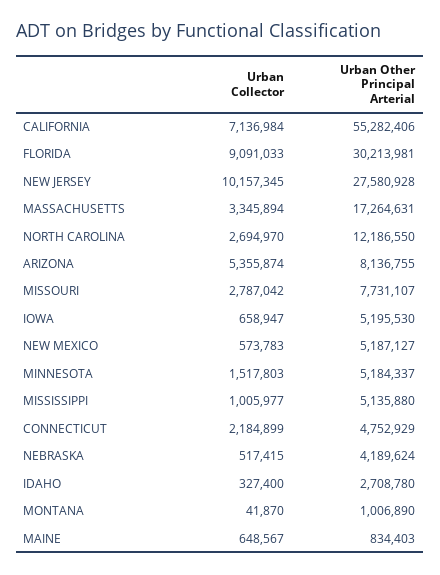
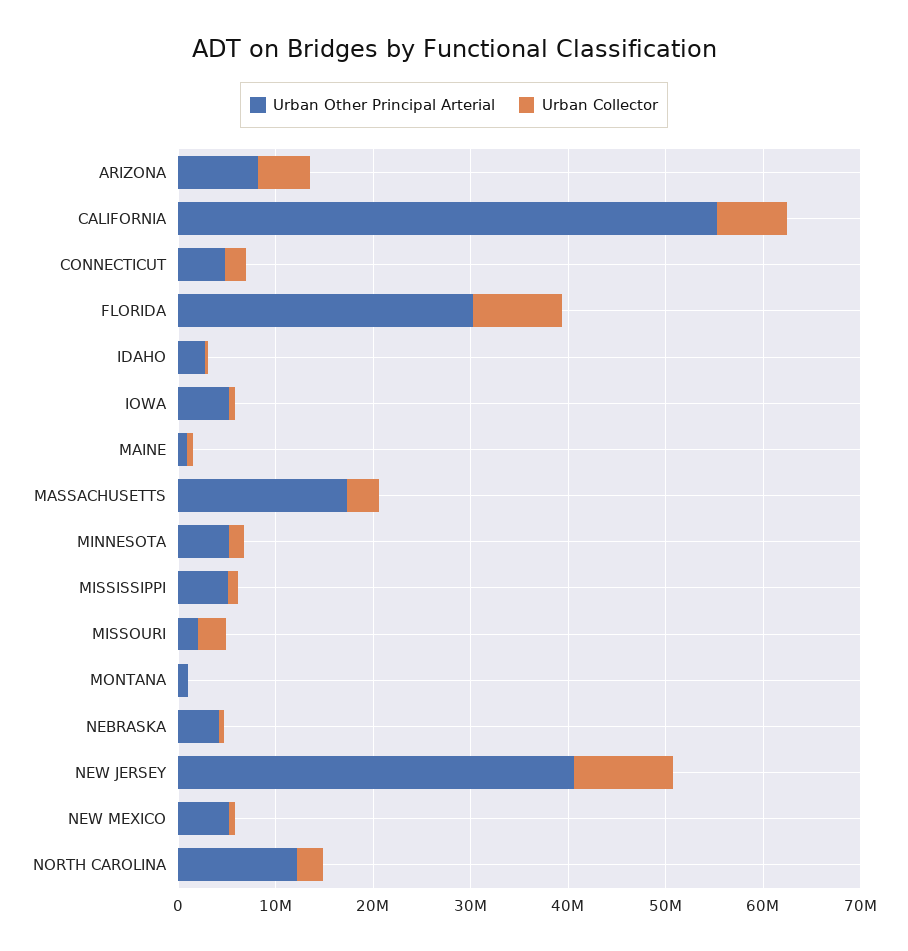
Urban Other Principal Arterial, NEW JERSEY: 27580928 -> 40000000
Urban Other Principal Arterial, MISSOURI: 7731107 -> 2000000

